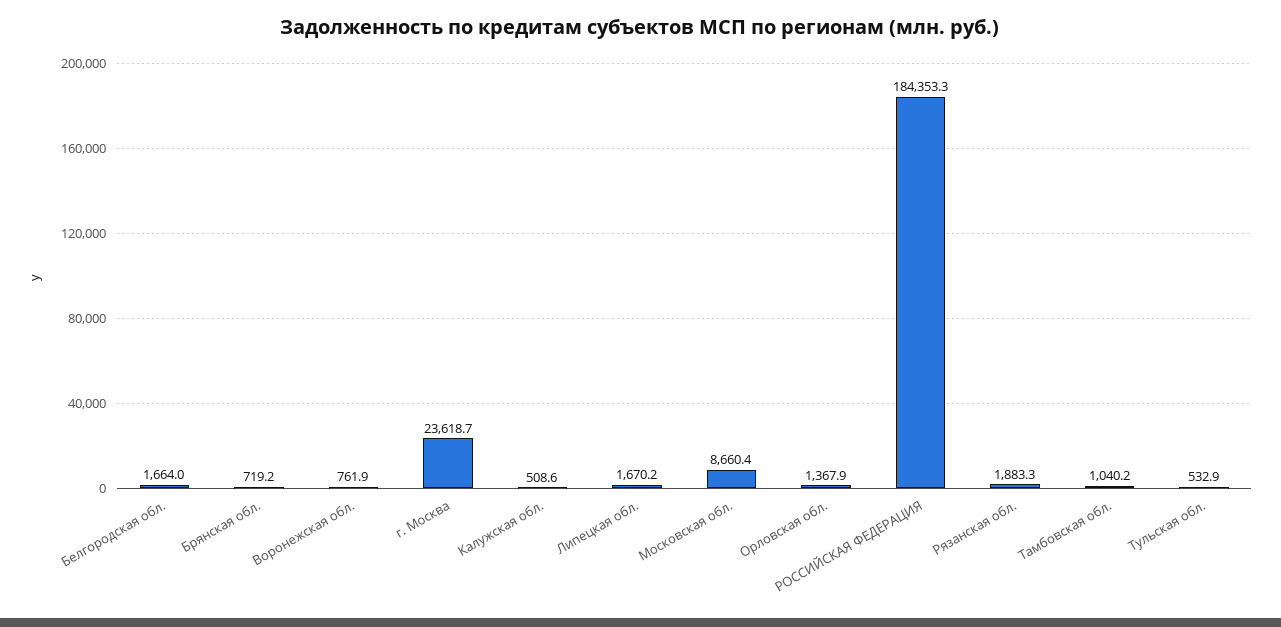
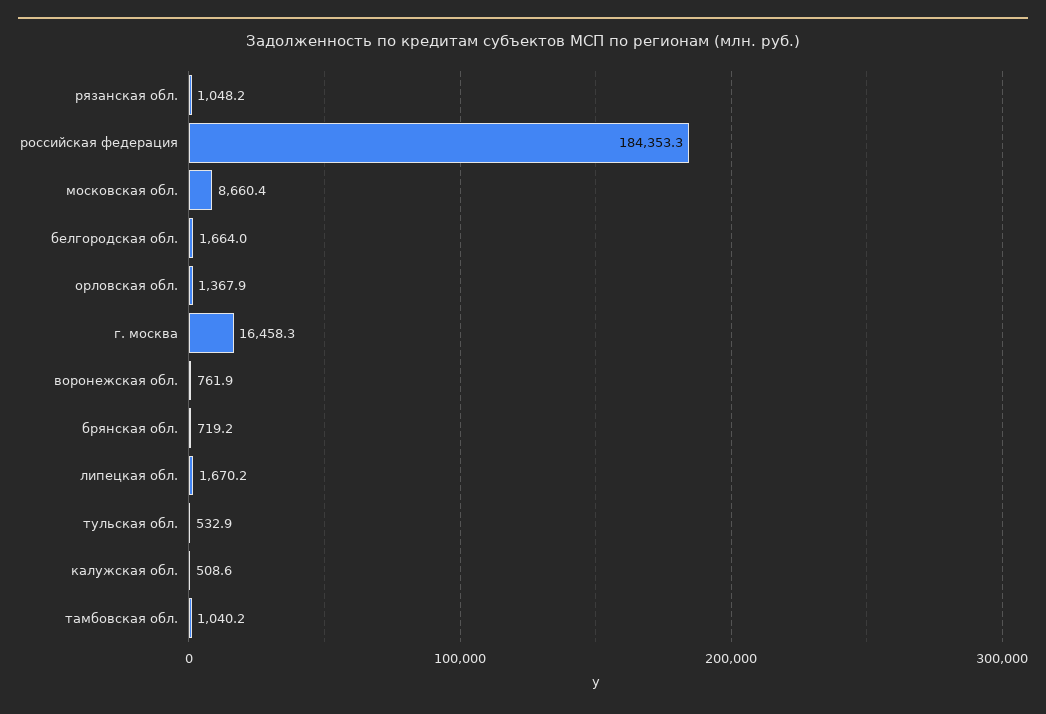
г. Москва: 23618.7 -> 16458.3
Рязанская обл.: 1883.3 -> 1048.2

